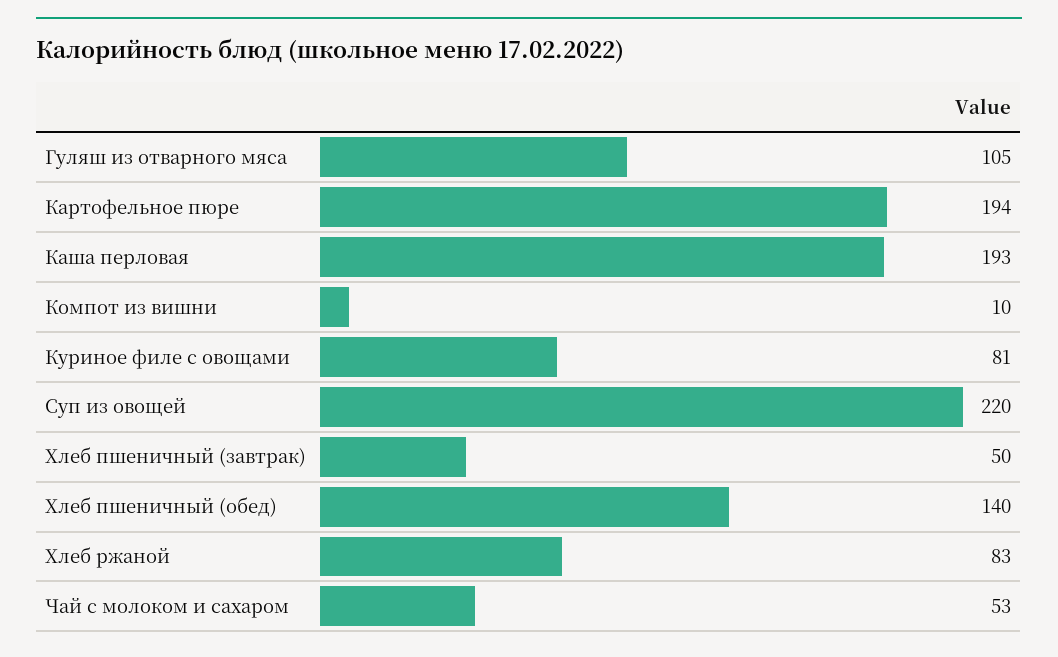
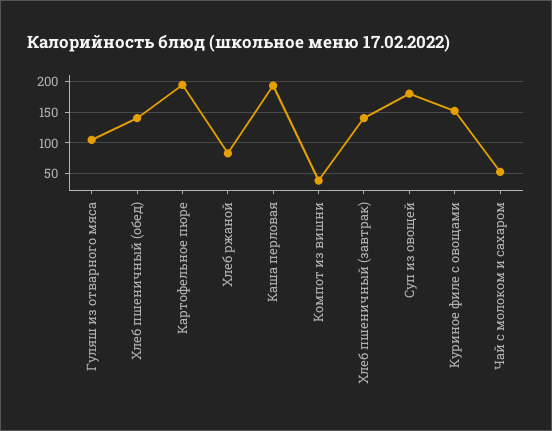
Компот из вишни: 10 -> 40
Куриное филе с овощами: 81 -> 150
Суп из овощей: 220 -> 180
Хлеб пшеничный (завтрак): 50 -> 140

